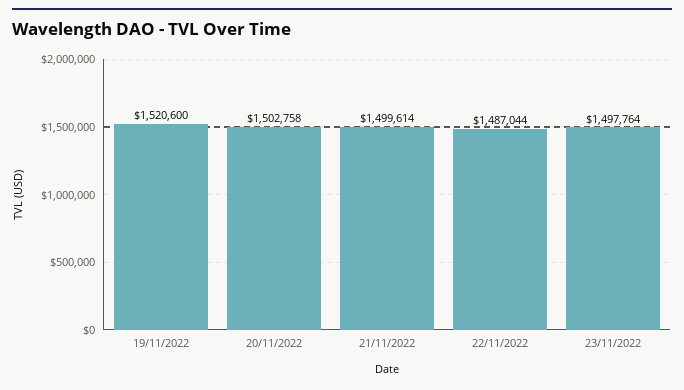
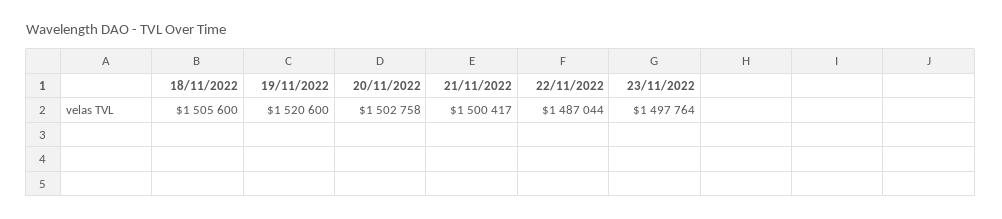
21/11/2022: 1499614 -> 1500417
18/11/2022: none -> 1505600

